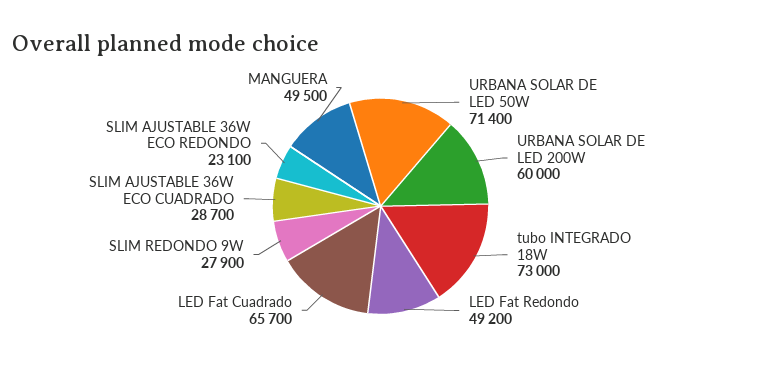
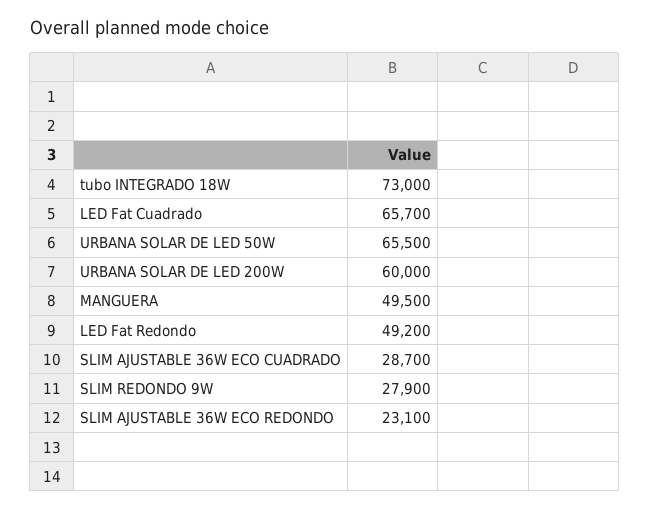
URBANA SOLAR DE LED 50W: 71400 -> 65500

